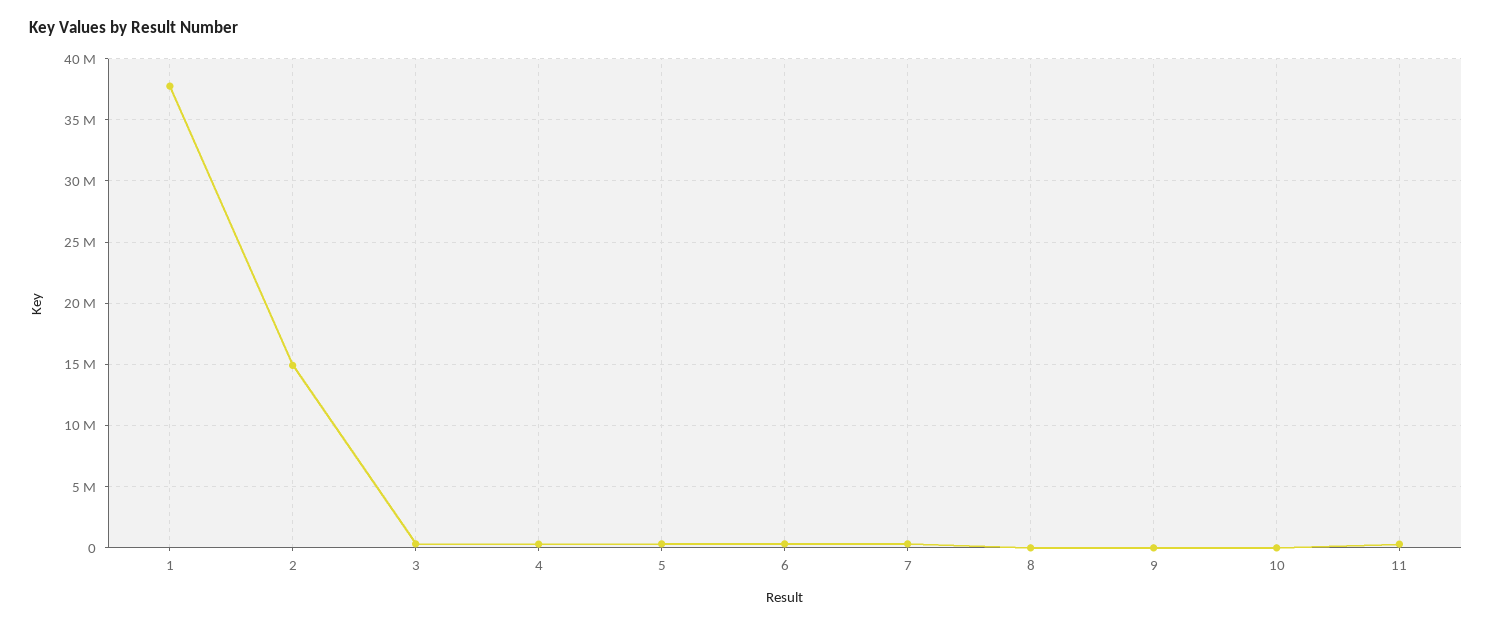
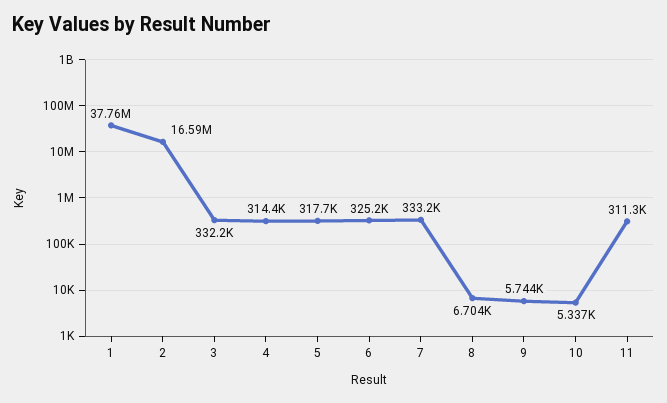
2: 15000000 -> 16590000

